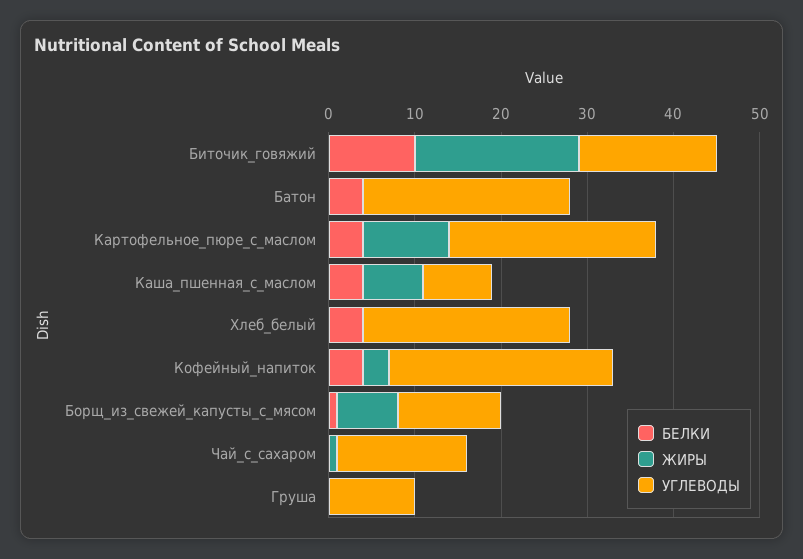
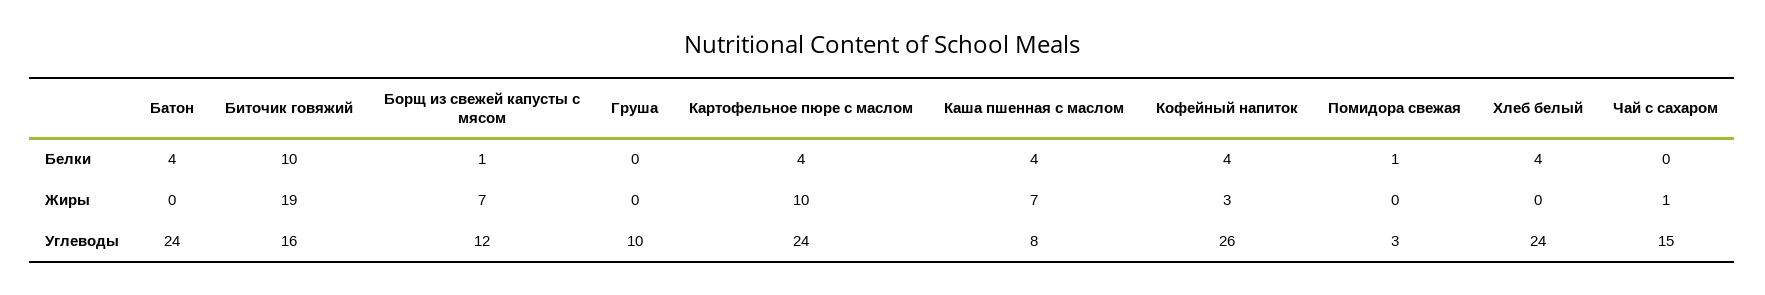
БЕЛКИ, Помидора свежая: none -> 1
ЖИРЫ, Помидора свежая: none -> 0
УГЛЕВОДЫ, Помидора свежая: none -> 3

